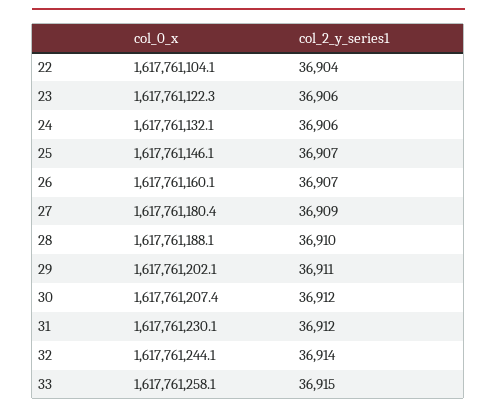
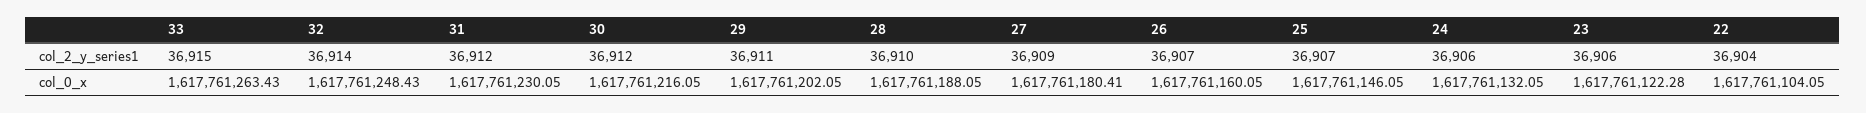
col_0_x, 30: 1617761207.4 -> 1617761216.05
col_0_x, 32: 1617761244.1 -> 1617761248.43
col_0_x, 33: 1617761258.1 -> 1617761263.43

